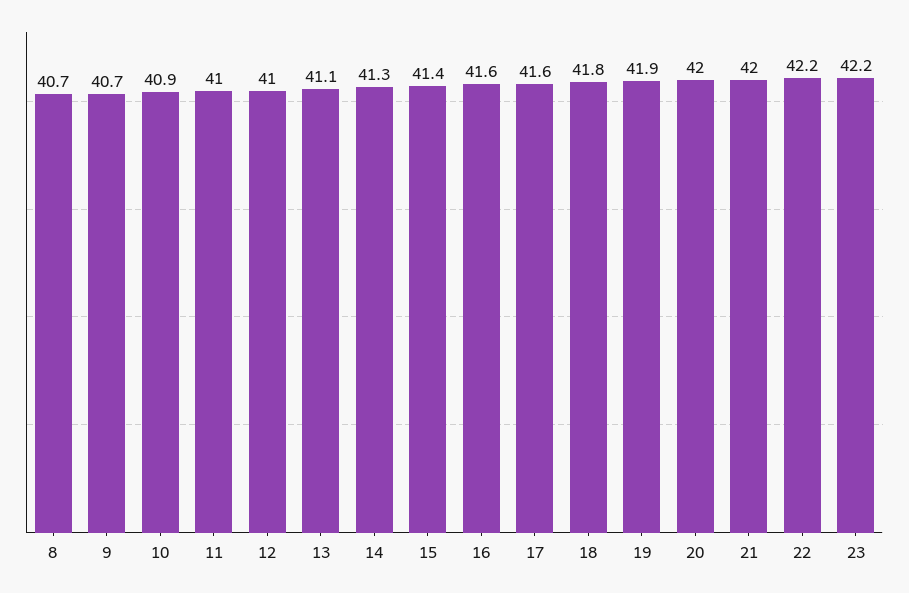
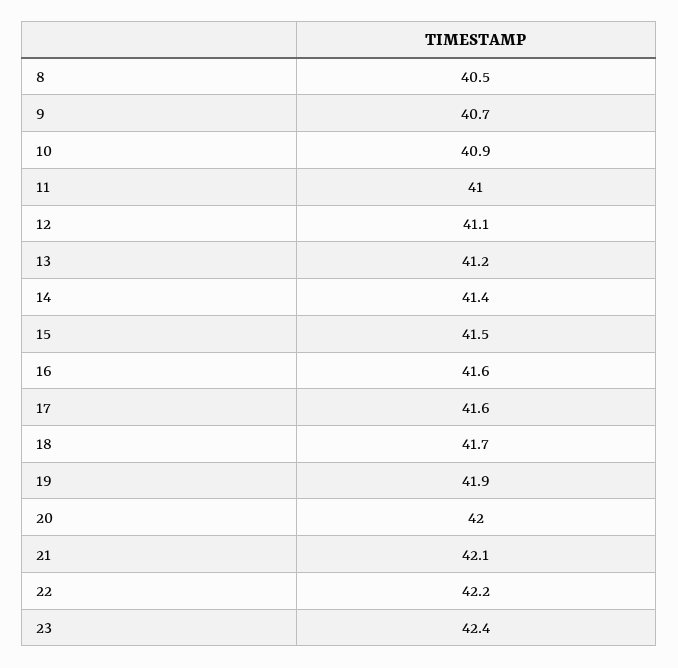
8: 40.7 -> 40.5
12: 41 -> 41.1
13: 41.1 -> 41.2
14: 41.3 -> 41.4
15: 41.4 -> 41.5
18: 41.8 -> 41.7
21: 42 -> 42.1
23: 42.2 -> 42.4

